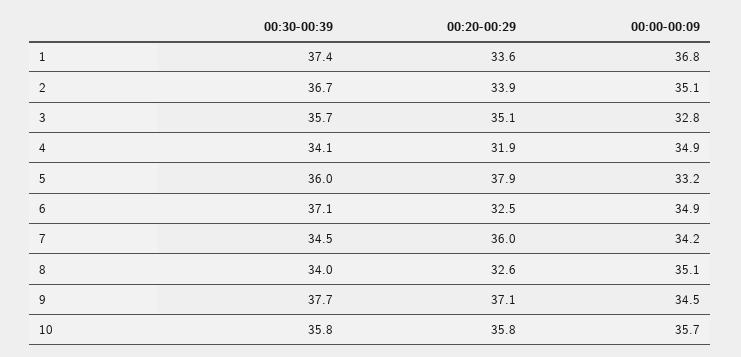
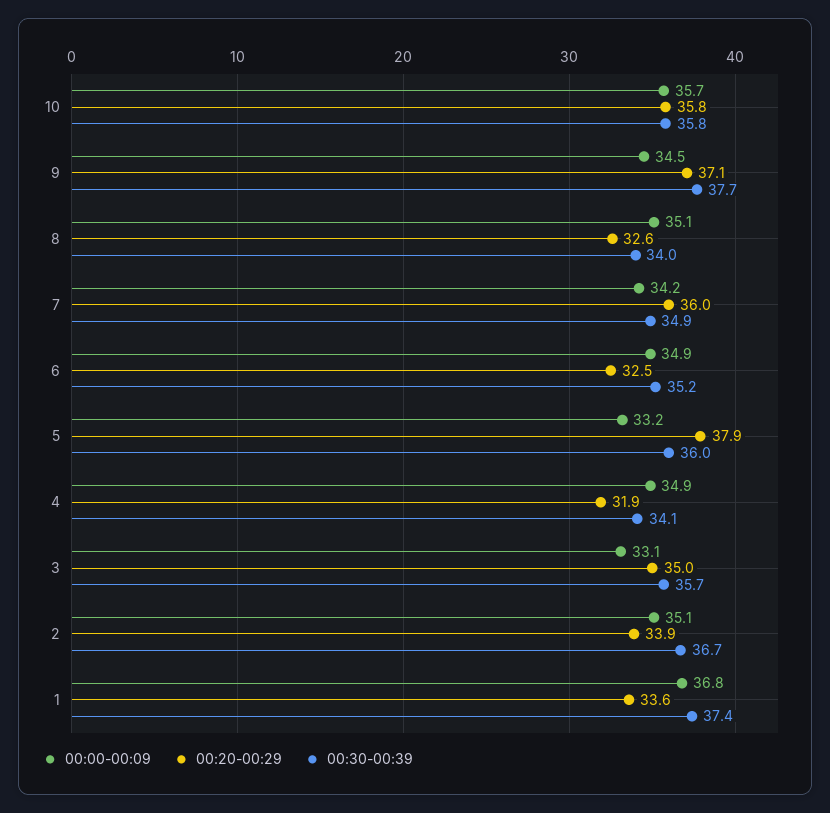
00:20-00:29, 3: 35.1 -> 35
00:00-00:09, 3: 32.8 -> 33.1
00:30-00:39, 6: 37.1 -> 35.2
00:30-00:39, 7: 34.5 -> 34.9

